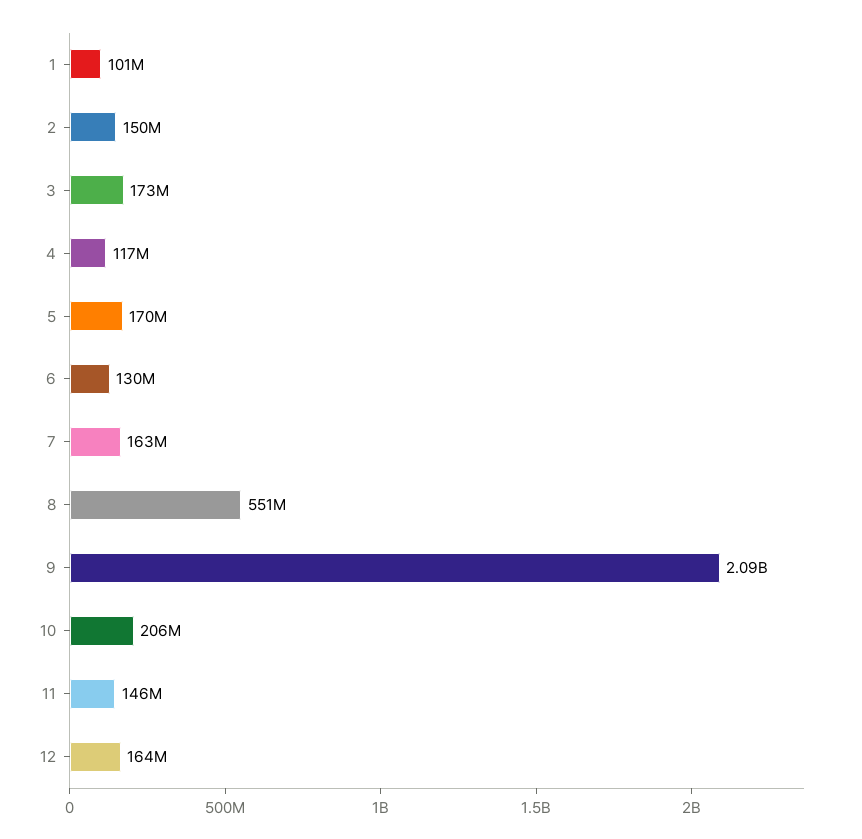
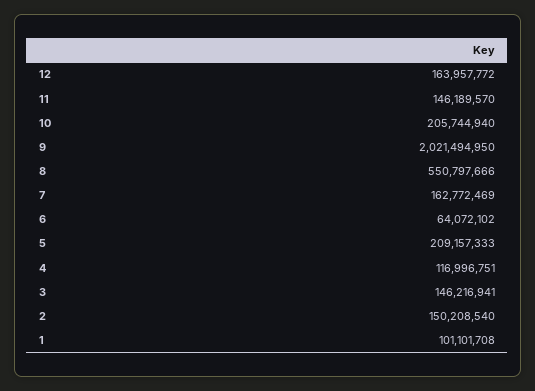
3: 173000000 -> 146216941
5: 170000000 -> 209157333
6: 130000000 -> 64072102
9: 2090000000 -> 2021494950

